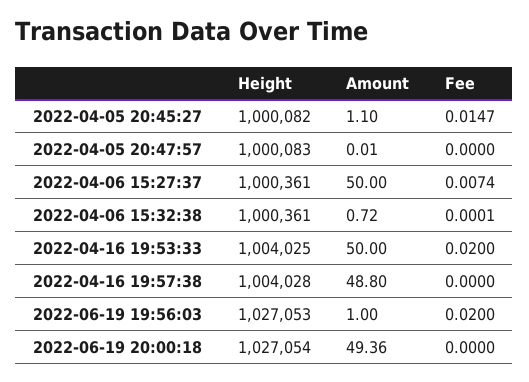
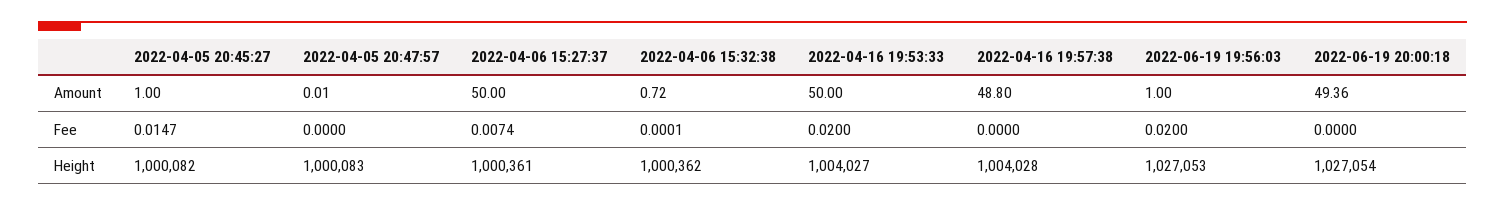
Amount, 2022-04-05 20:45:27: 1.1 -> 1
Height, 2022-04-06 15:32:38: 1000361 -> 1000362
Height, 2022-04-16 19:53:33: 1004025 -> 1004027

